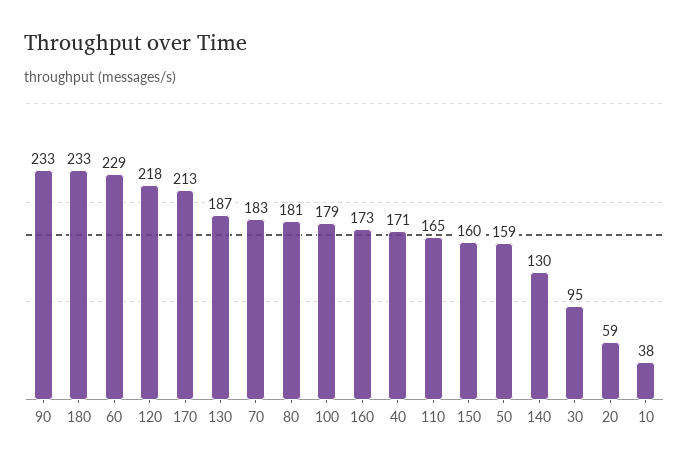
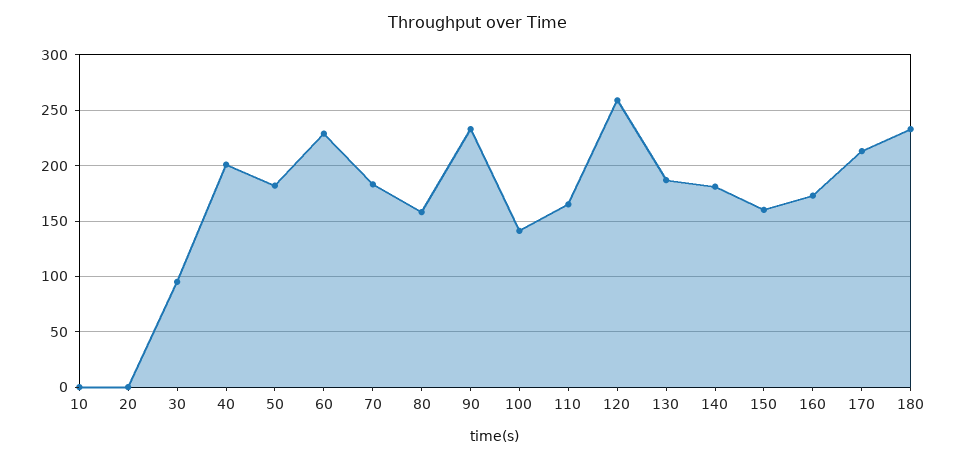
120: 218 -> 260
80: 181 -> 160
100: 179 -> 140
40: 171 -> 200
50: 159 -> 180
140: 130 -> 180
20: 59 -> 0
10: 38 -> 0

